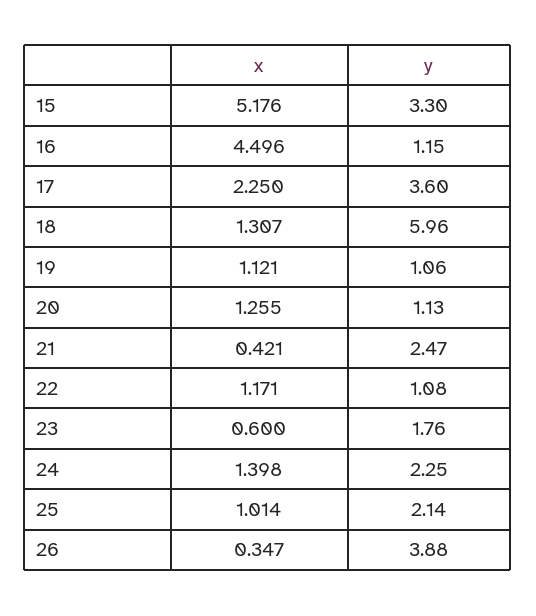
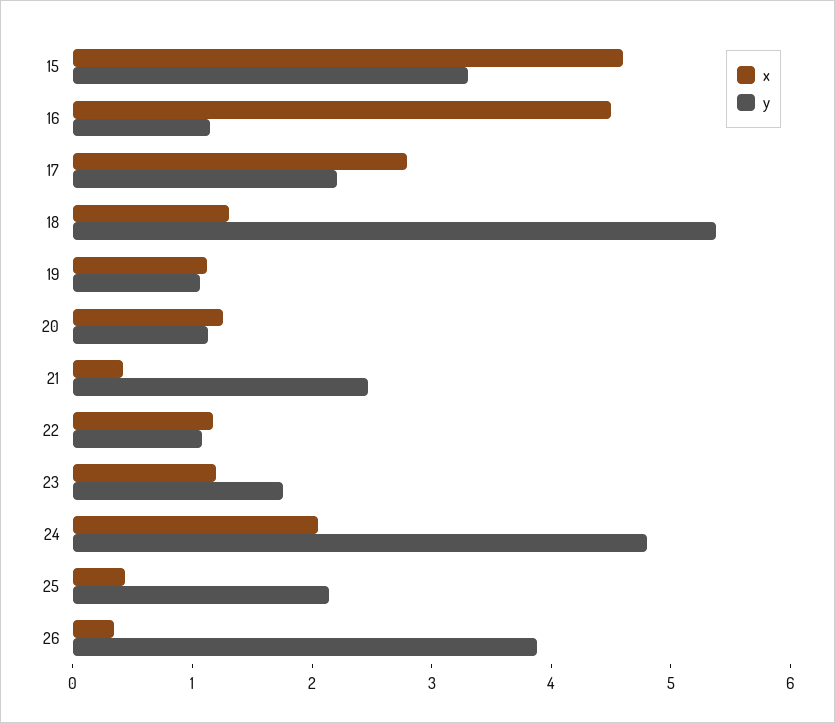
x, 15: 5.176 -> 4.6
x, 17: 2.25 -> 2.8
y, 17: 3.6 -> 2.2
y, 18: 5.96 -> 5.4
x, 23: 0.6 -> 1.2
x, 24: 1.398 -> 2
y, 24: 2.25 -> 4.8
x, 25: 1.014 -> 0.4

